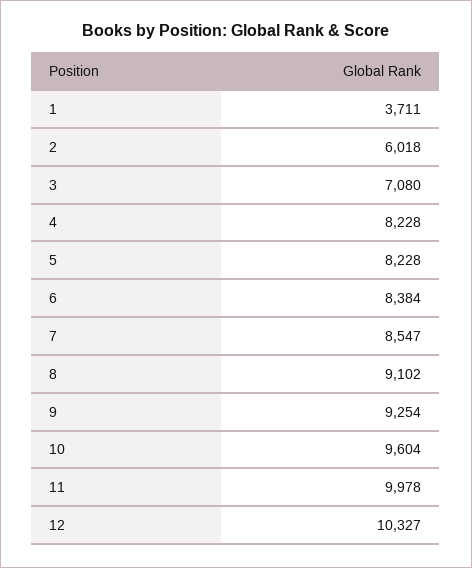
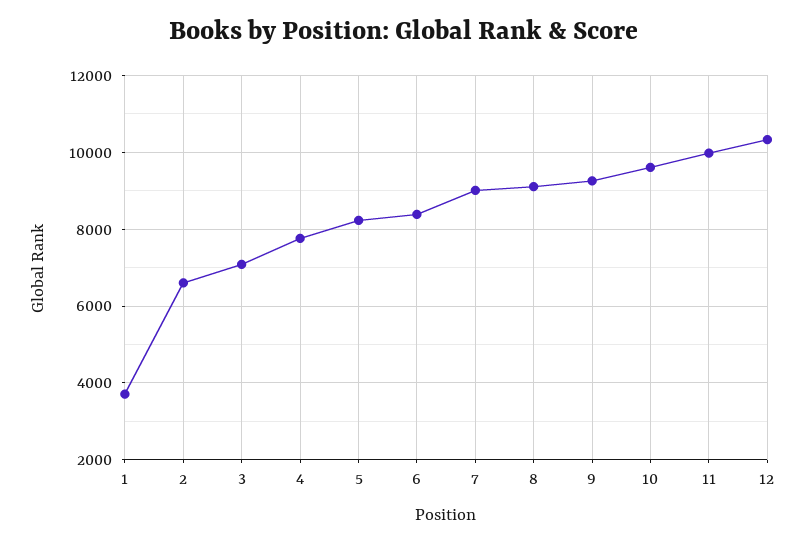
2: 6018 -> 6600
4: 8228 -> 7800
7: 8547 -> 9000

